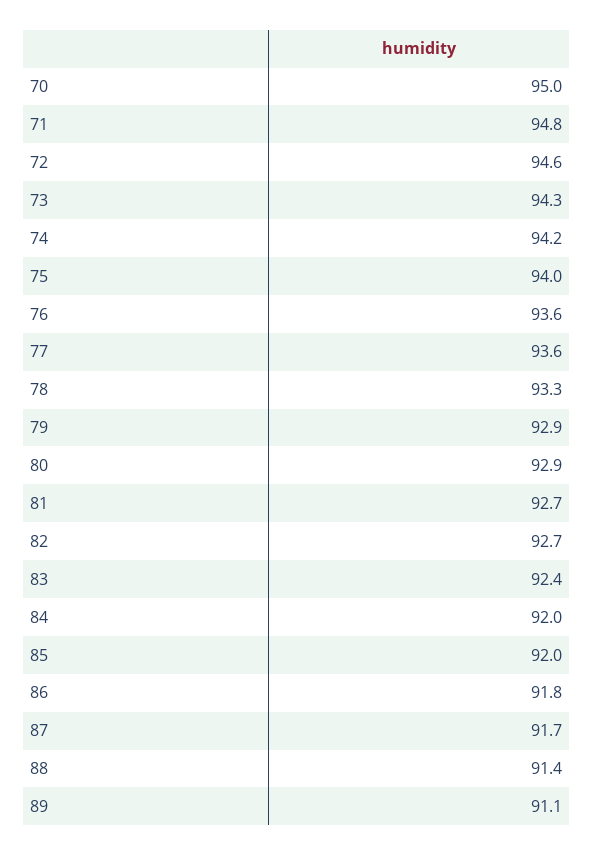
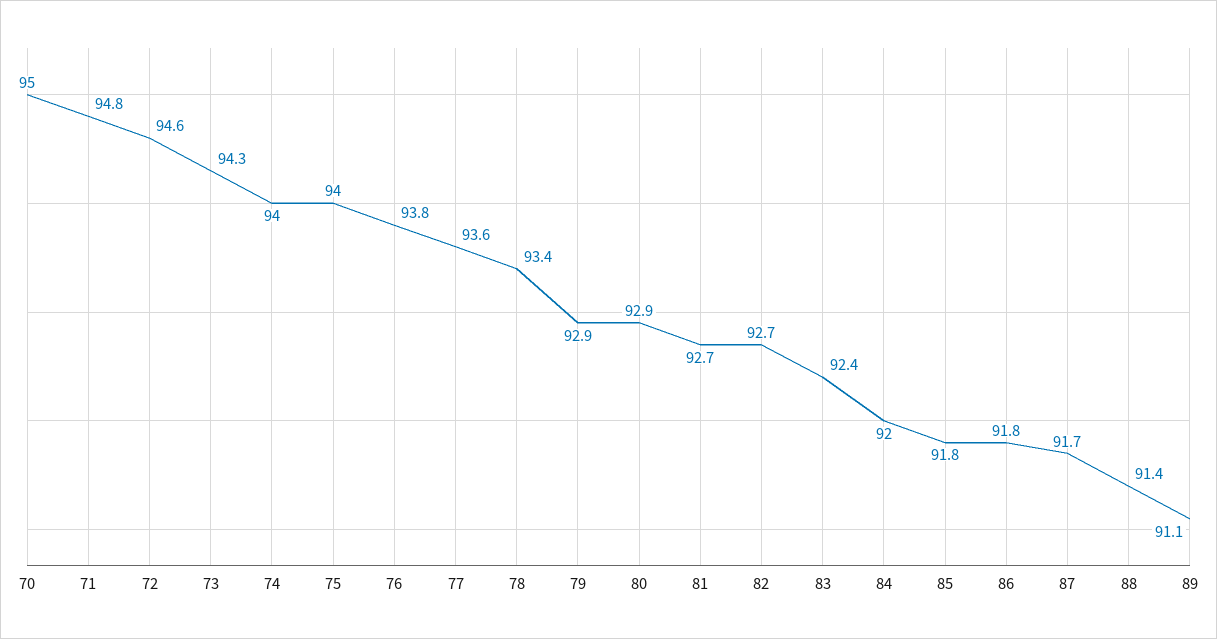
74: 94.2 -> 94
76: 93.6 -> 93.8
78: 93.3 -> 93.4
85: 92 -> 91.8

